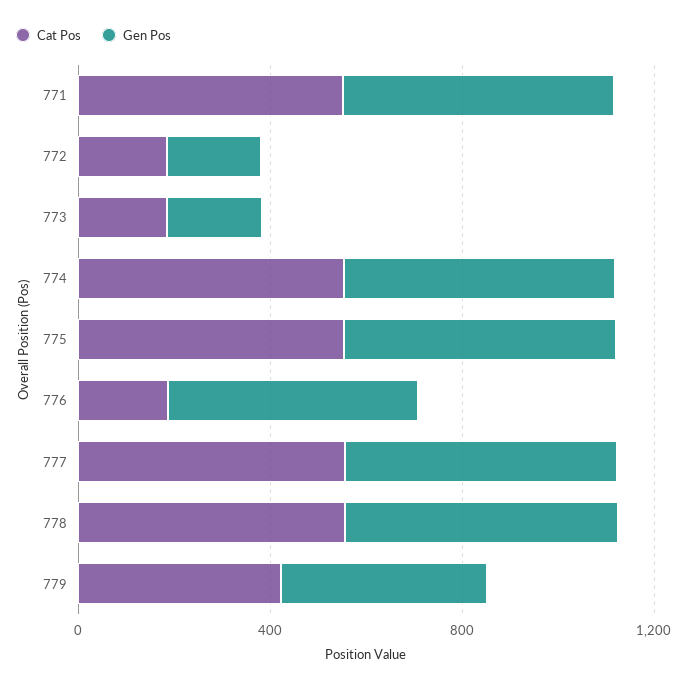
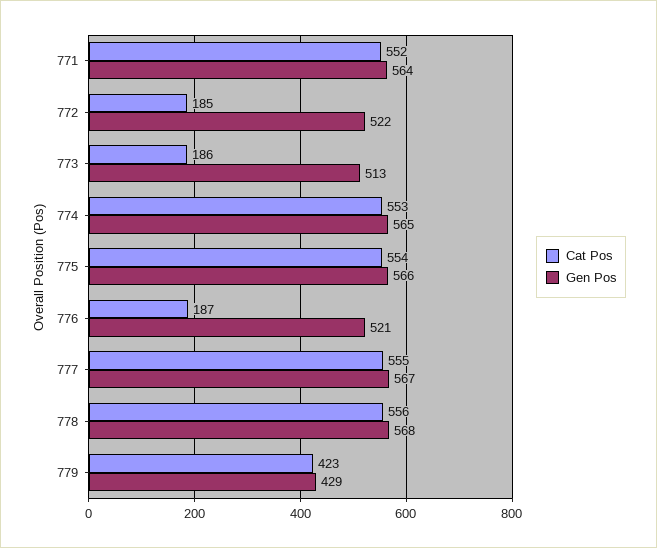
Gen Pos, 772: 200 -> 522
Gen Pos, 773: 200 -> 513

